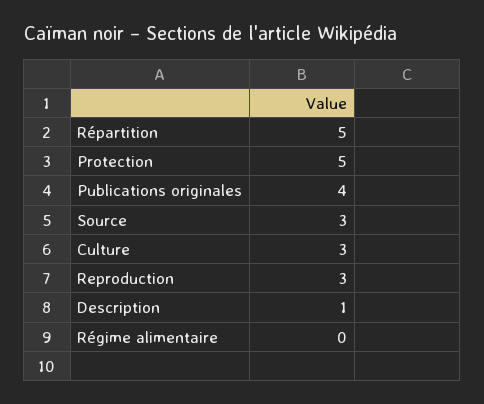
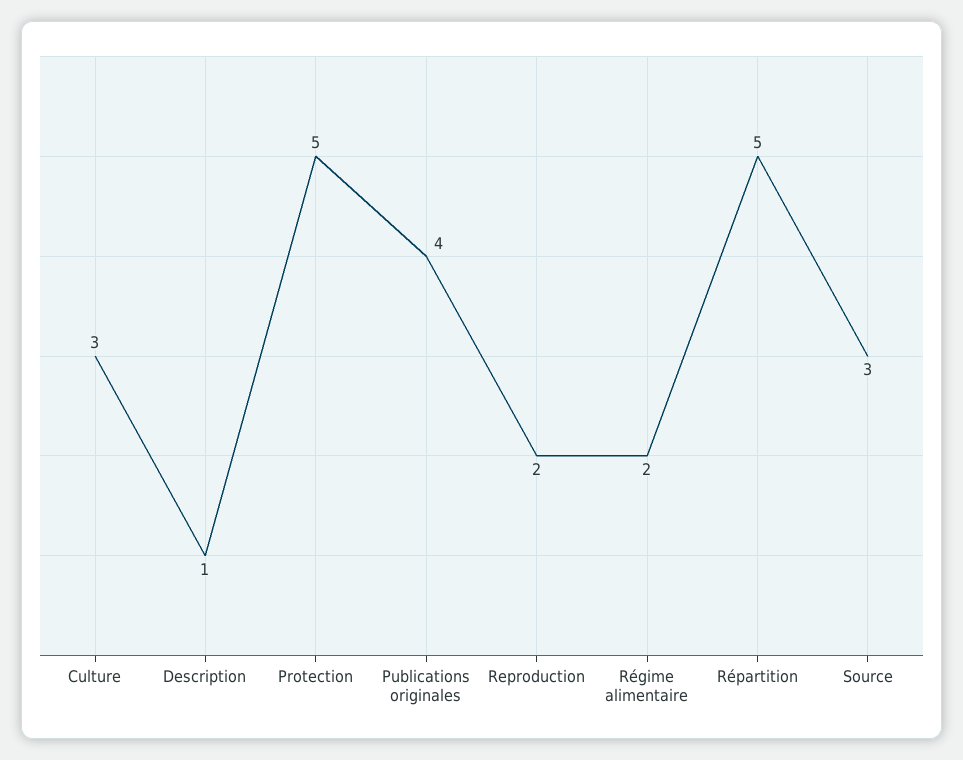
Reproduction: 3 -> 2
Régime alimentaire: 0 -> 2

